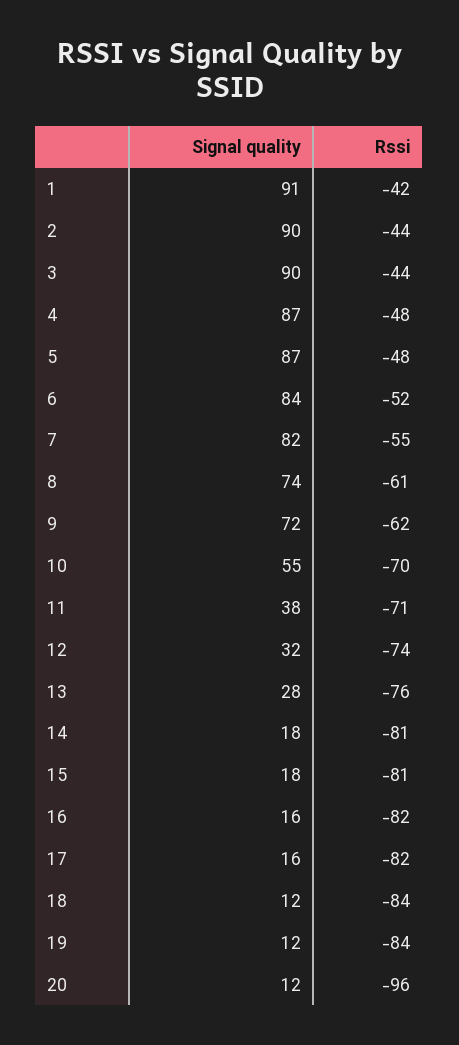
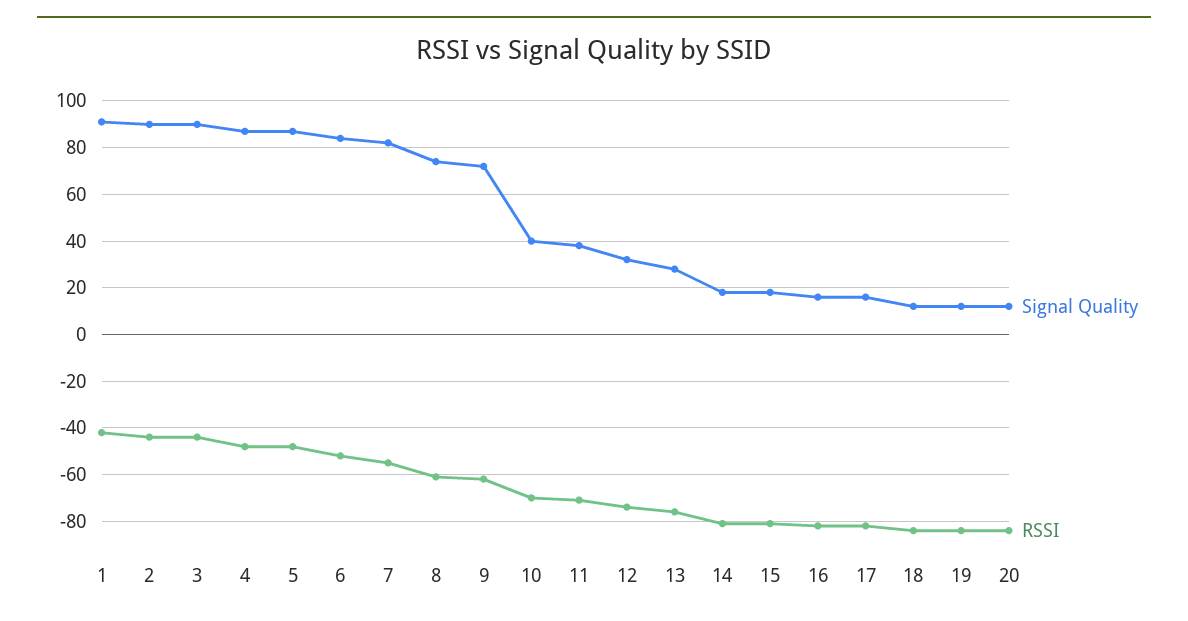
Signal quality, 10: 55 -> 40
Rssi, 20: -96 -> -85

